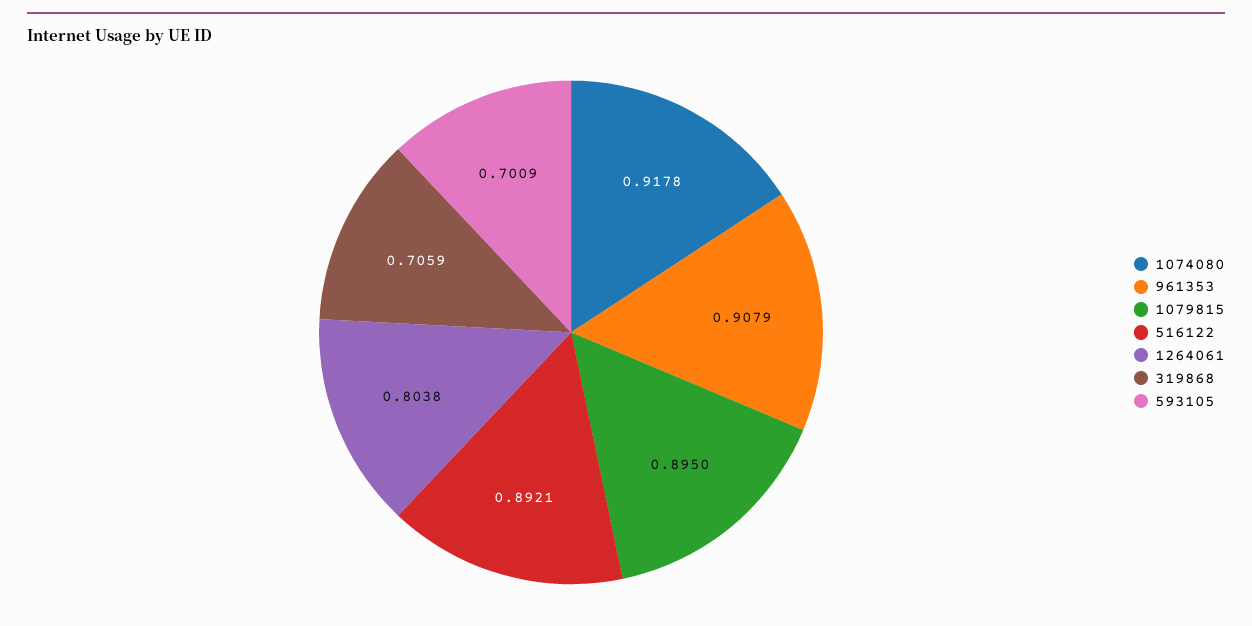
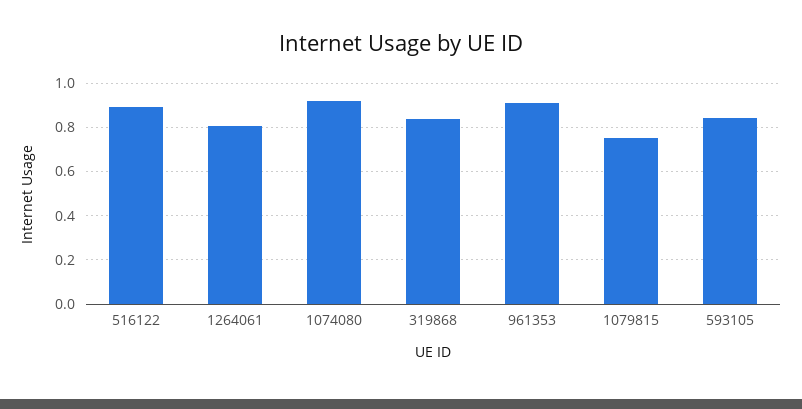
1079815: 0.895 -> 0.75
319868: 0.7059 -> 0.85
593105: 0.7009 -> 0.85

